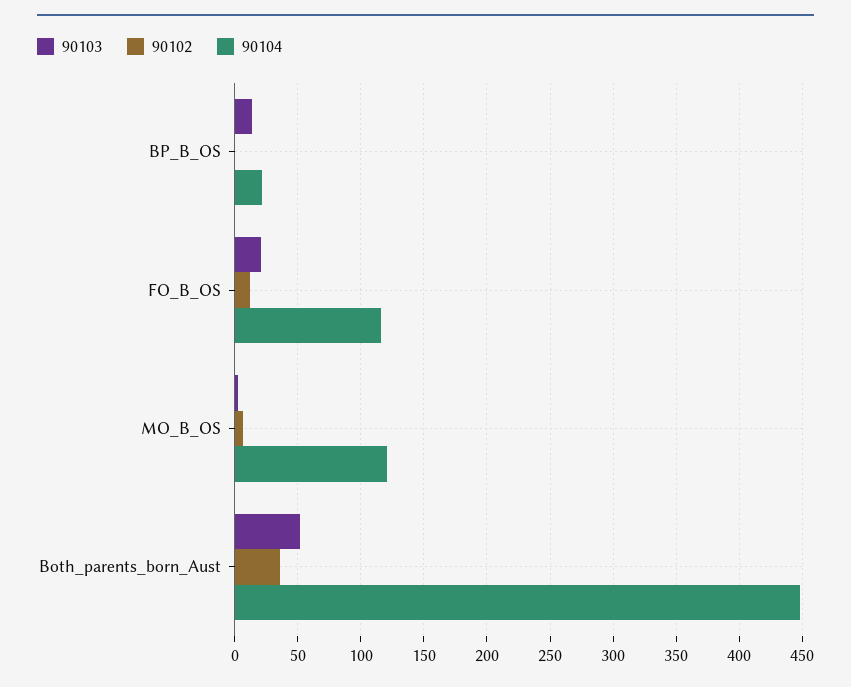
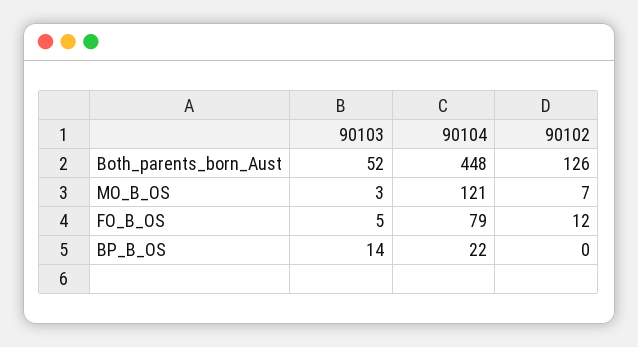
90103, FO_B_OS: 20 -> 5
90104, FO_B_OS: 115 -> 79
90102, Both_parents_born_Aust: 35 -> 126

